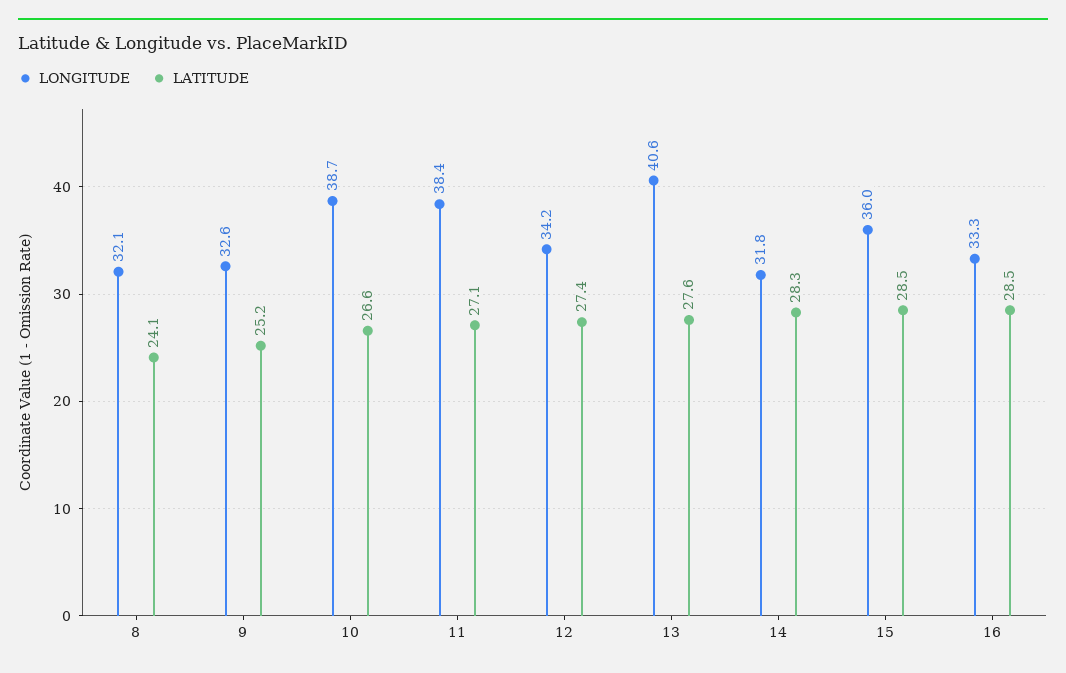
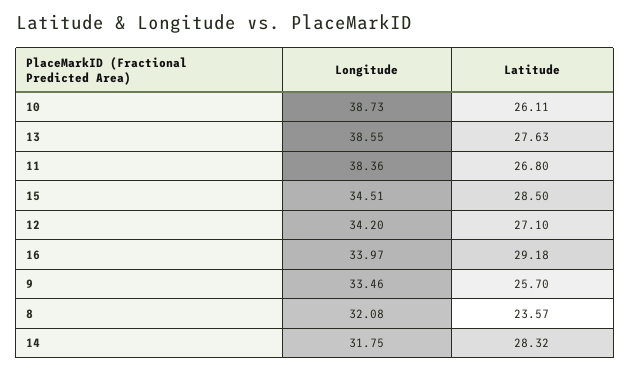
LATITUDE, 8: 24.1 -> 23.57
LONGITUDE, 9: 32.6 -> 33.46
LATITUDE, 9: 25.2 -> 25.7
LATITUDE, 10: 26.6 -> 26.11
LATITUDE, 11: 27.1 -> 26.8
LATITUDE, 12: 27.4 -> 27.1
LONGITUDE, 13: 40.6 -> 38.55
LONGITUDE, 15: 36 -> 34.51
LONGITUDE, 16: 33.3 -> 33.97
LATITUDE, 16: 28.5 -> 29.18

